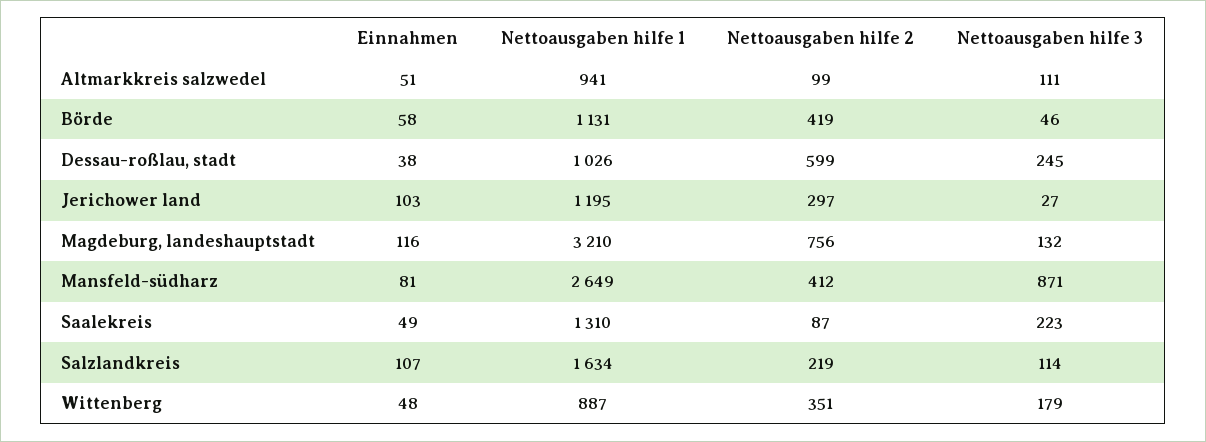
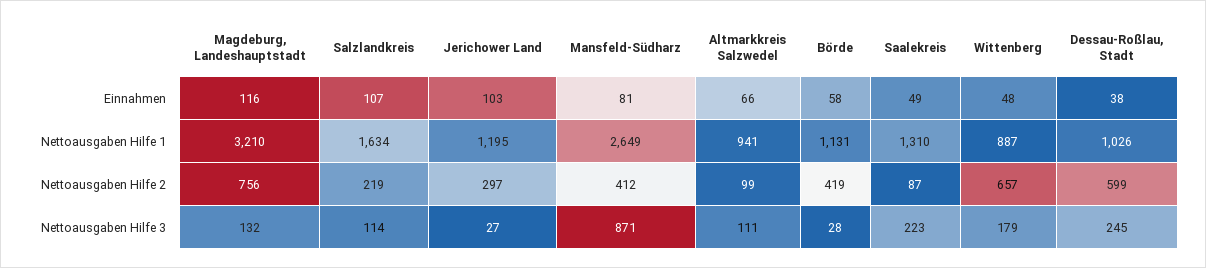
Einnahmen, Altmarkkreis salzwedel: 51 -> 66
Nettoausgaben hilfe 3, Börde: 46 -> 28
Nettoausgaben hilfe 2, Wittenberg: 351 -> 657

